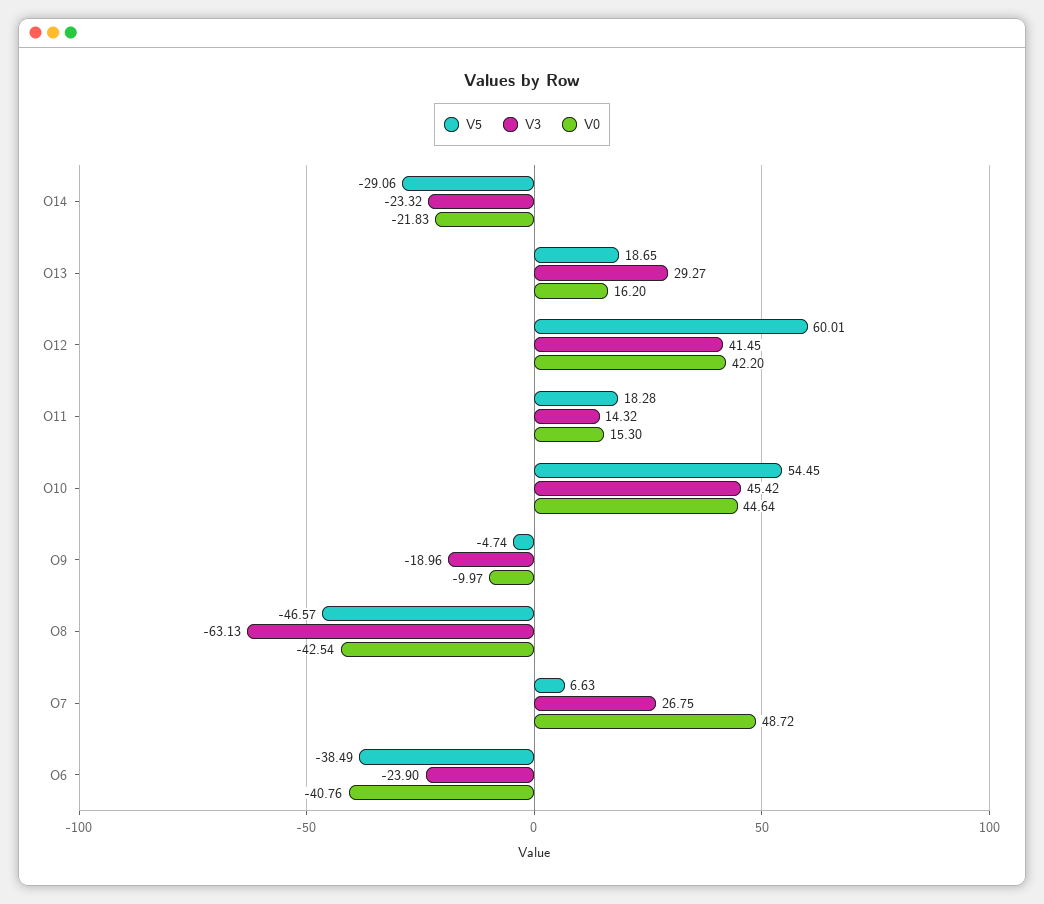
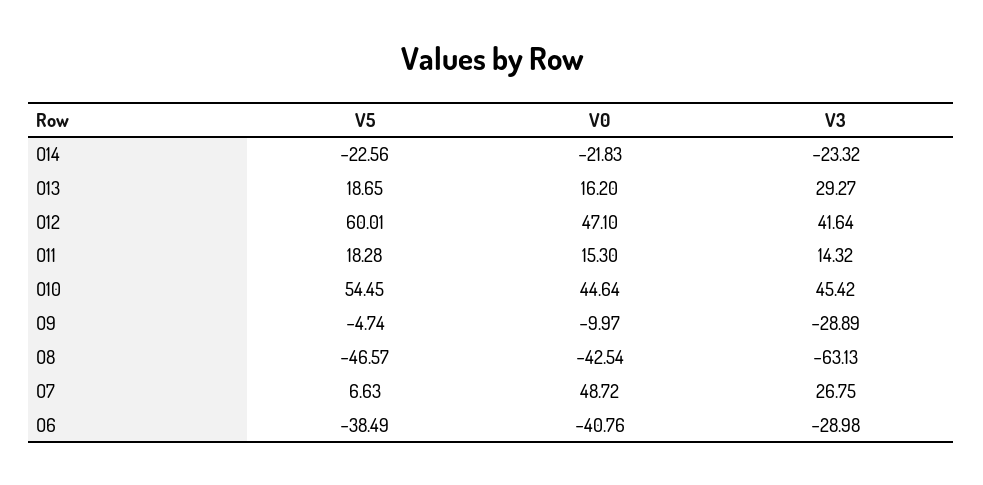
V5, O14: -29.06 -> -22.56
V3, O12: 41.45 -> 41.64
V0, O12: 42.2 -> 47.1
V3, O9: -18.96 -> -28.89
V3, O6: -23.9 -> -28.98

